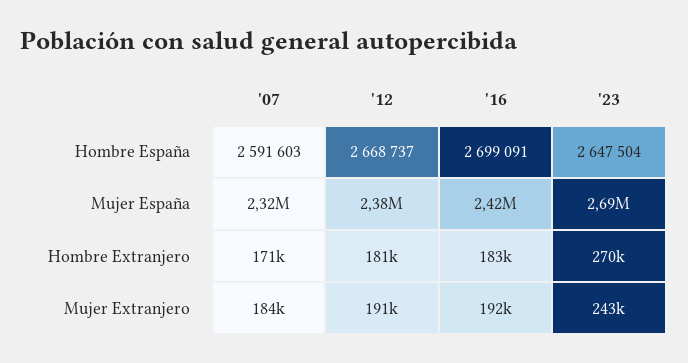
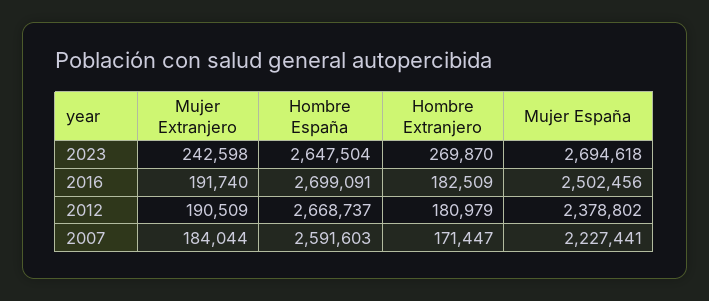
'07, Mujer España: 2320000 -> 2227441
'16, Mujer España: 2420000 -> 2502456

